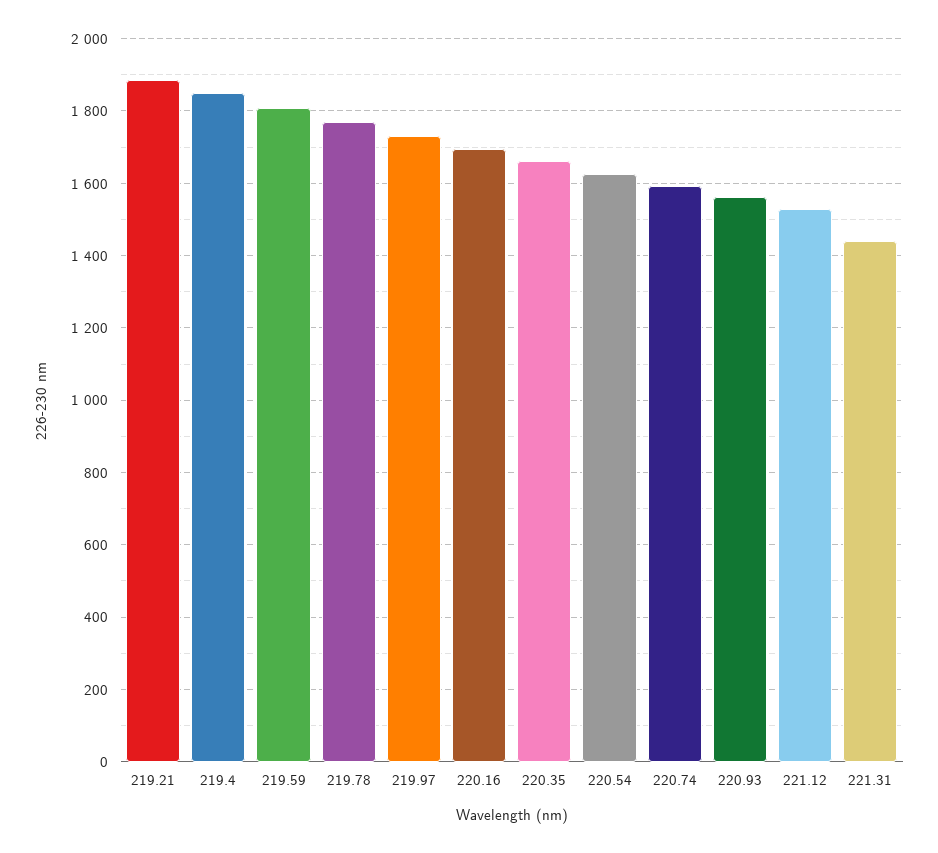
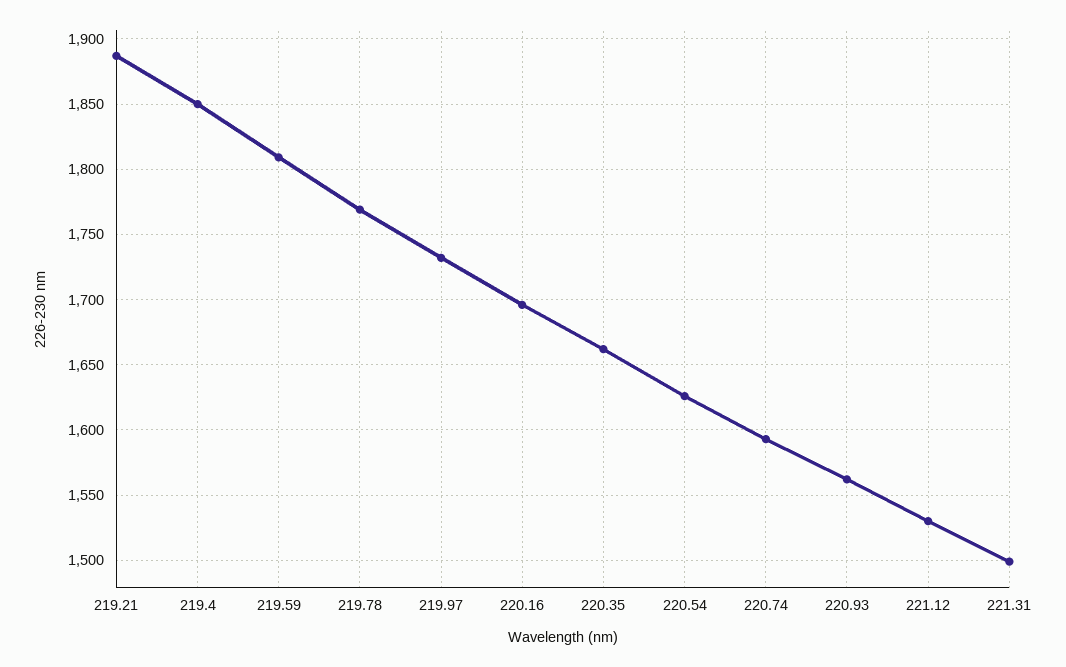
221.31: 1440 -> 1500

